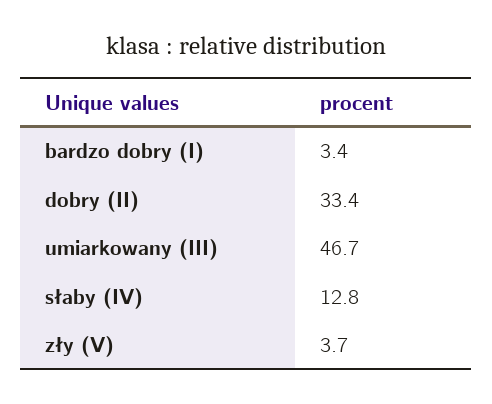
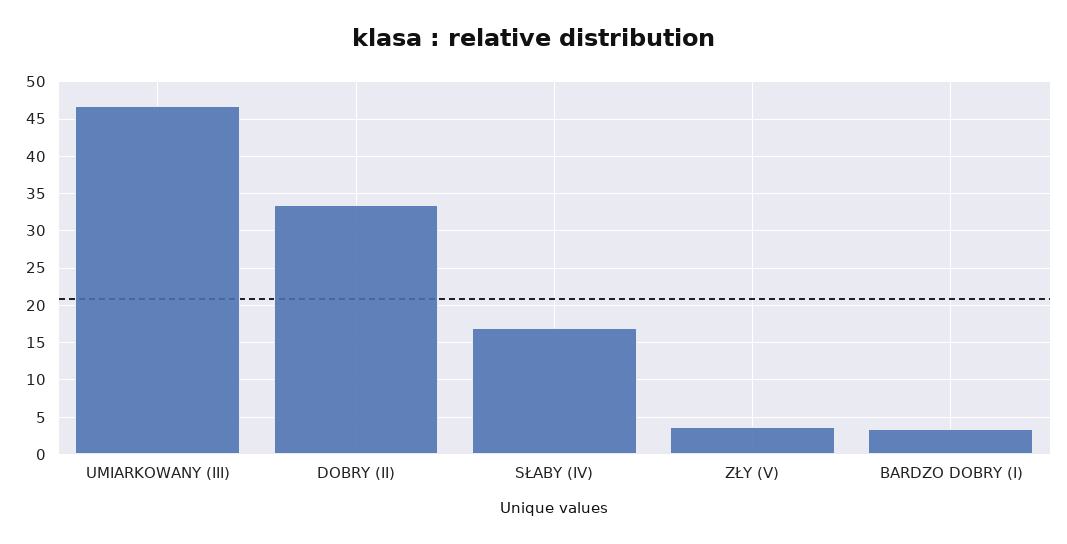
słaby (IV): 12.8 -> 17

